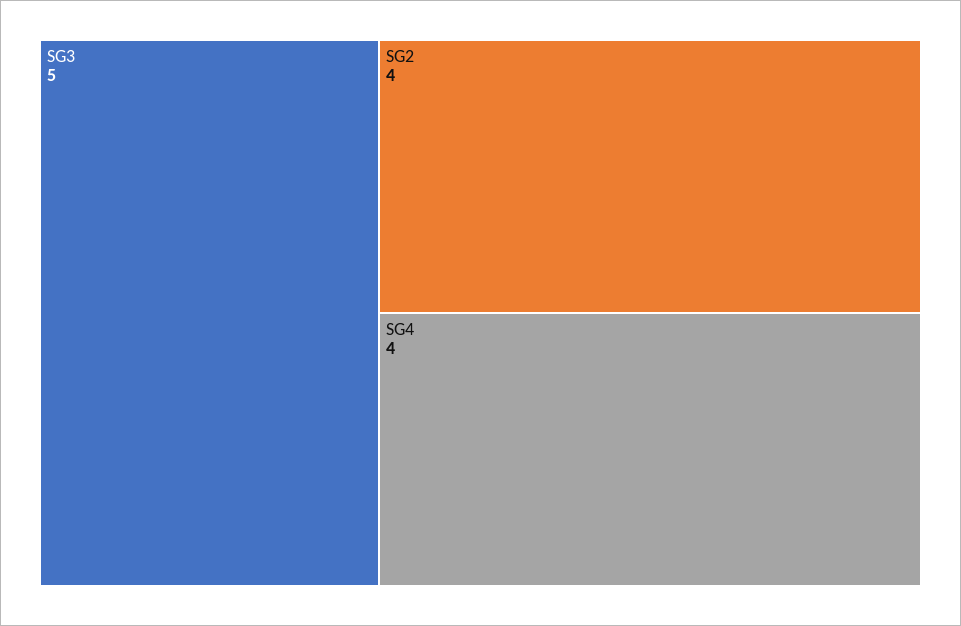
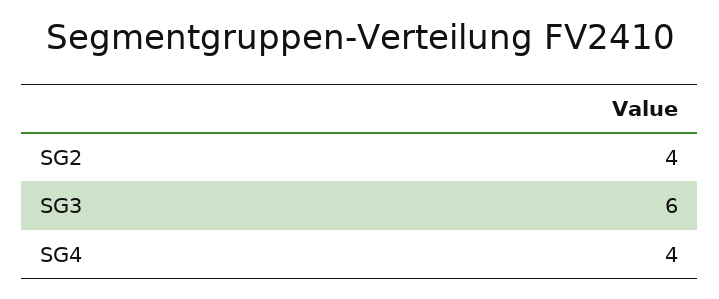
SG3: 5 -> 6

